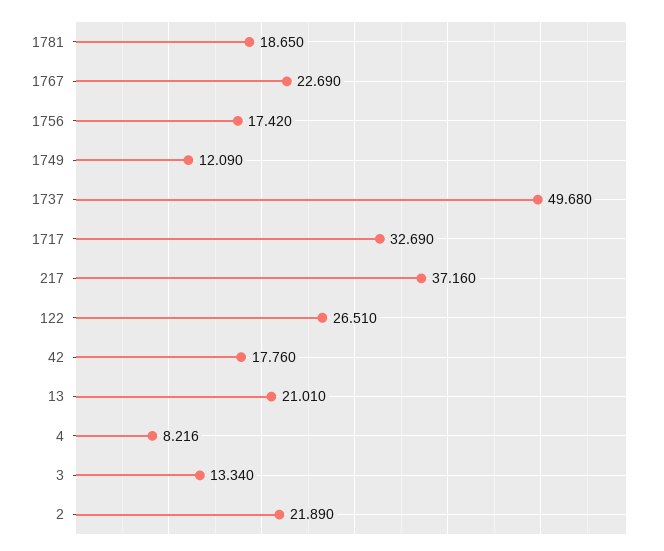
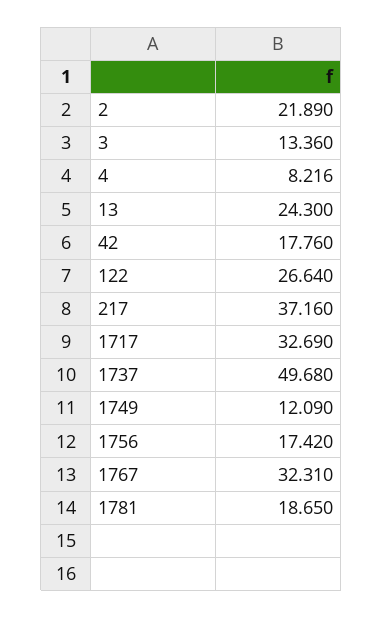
1767: 22.69 -> 32.31
122: 26.51 -> 26.64
13: 21.01 -> 24.3
3: 13.34 -> 13.36

